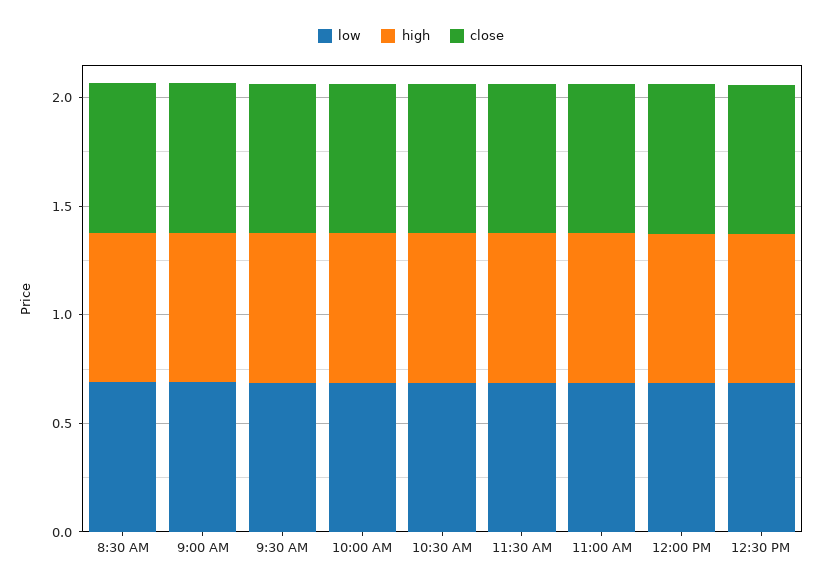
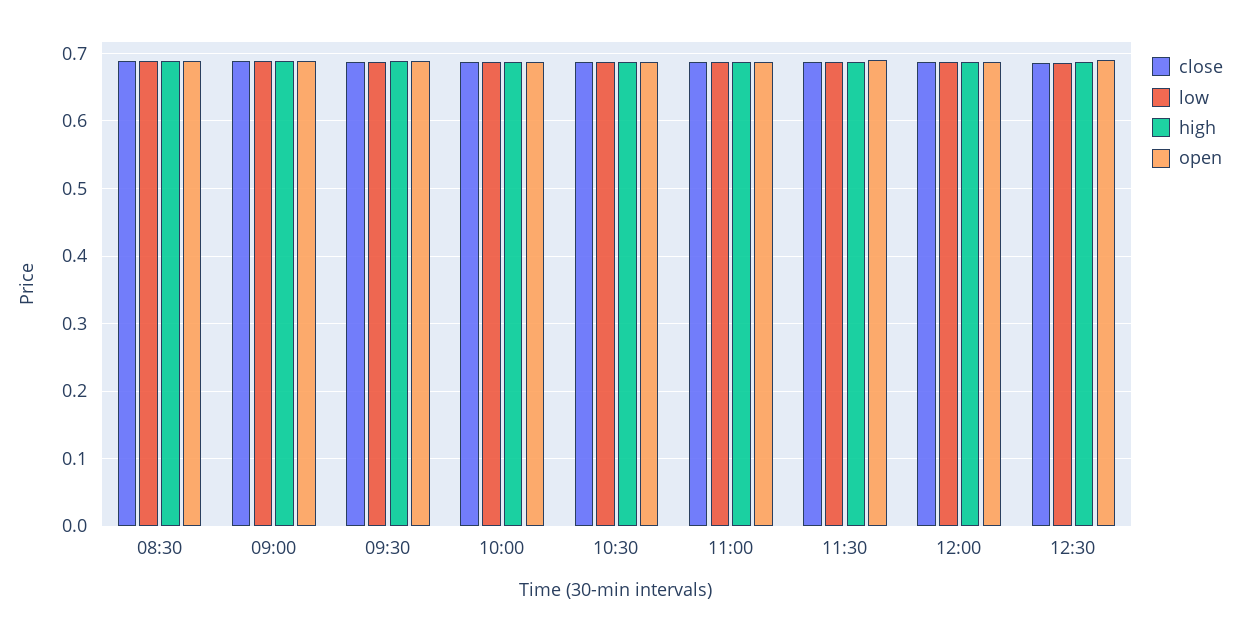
open, 8:30 AM: none -> 0.69
open, 9:00 AM: none -> 0.69
open, 9:30 AM: none -> 0.69
open, 10:00 AM: none -> 0.69
open, 10:30 AM: none -> 0.69
open, 11:00 AM: none -> 0.69
open, 11:30 AM: none -> 0.69
open, 12:00 PM: none -> 0.69
open, 12:30 PM: none -> 0.69

